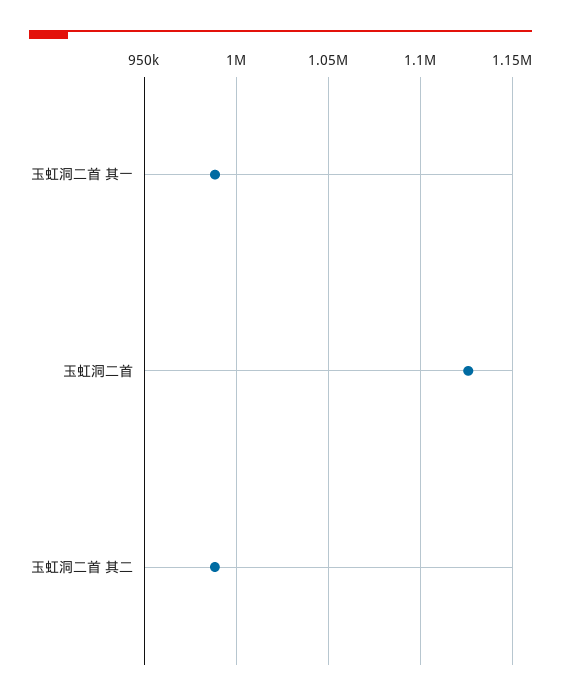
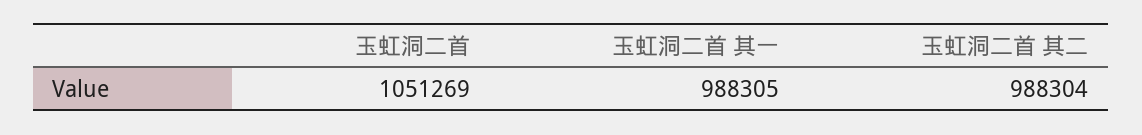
玉虹洞二首: 1125000 -> 1051269

